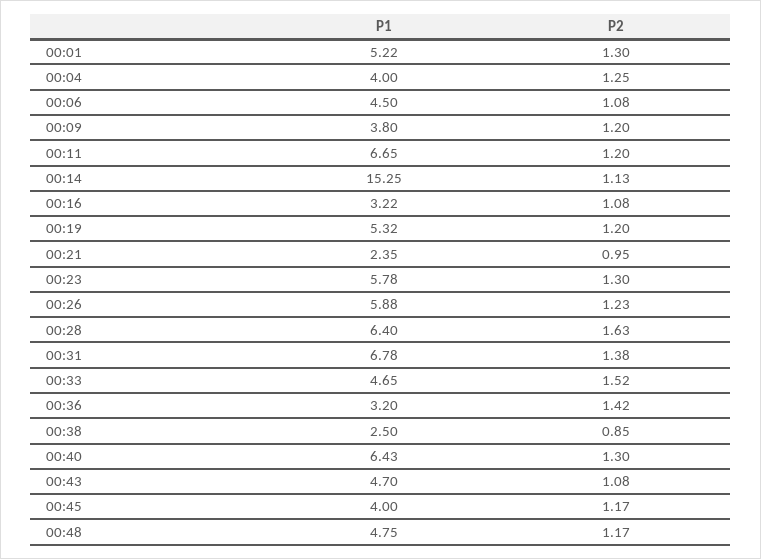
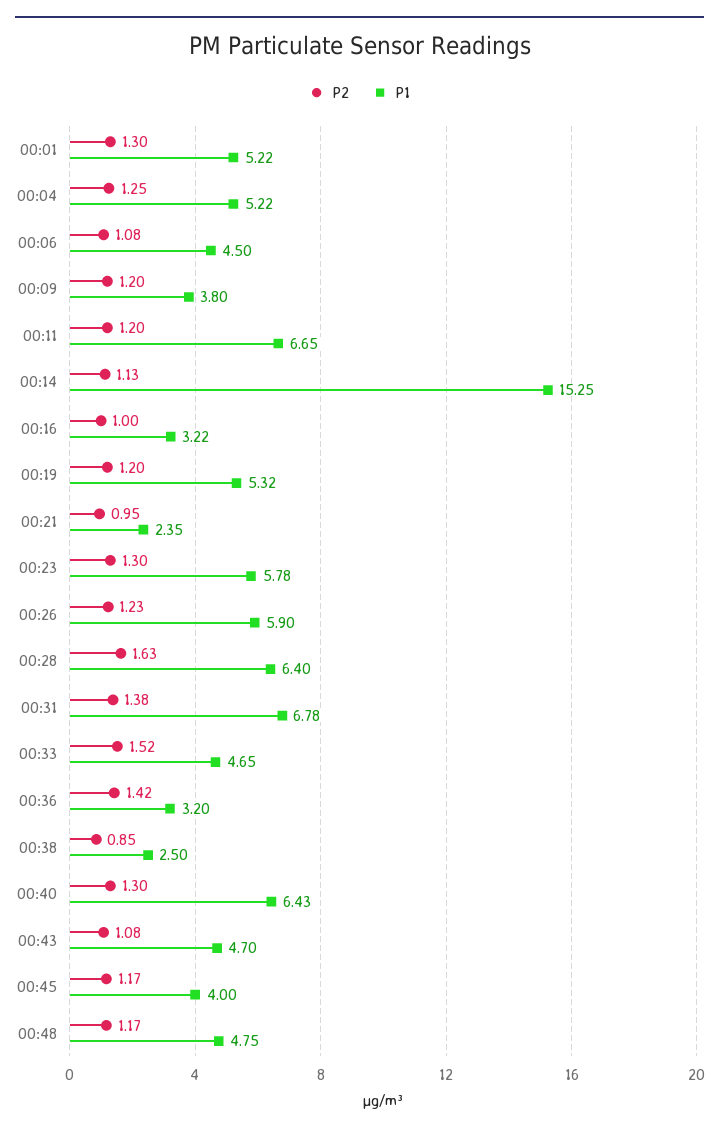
P1, 00:04: 4 -> 5.22
P2, 00:16: 1.08 -> 1
P1, 00:26: 5.88 -> 5.9

